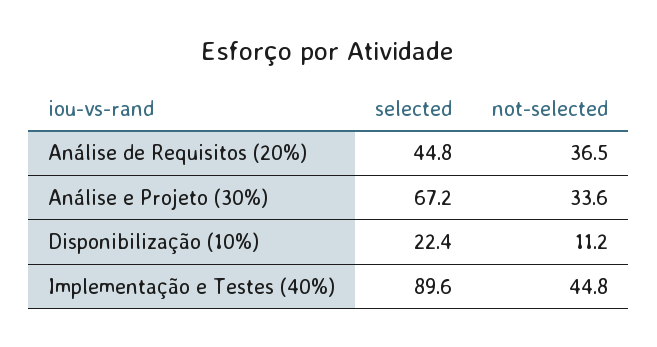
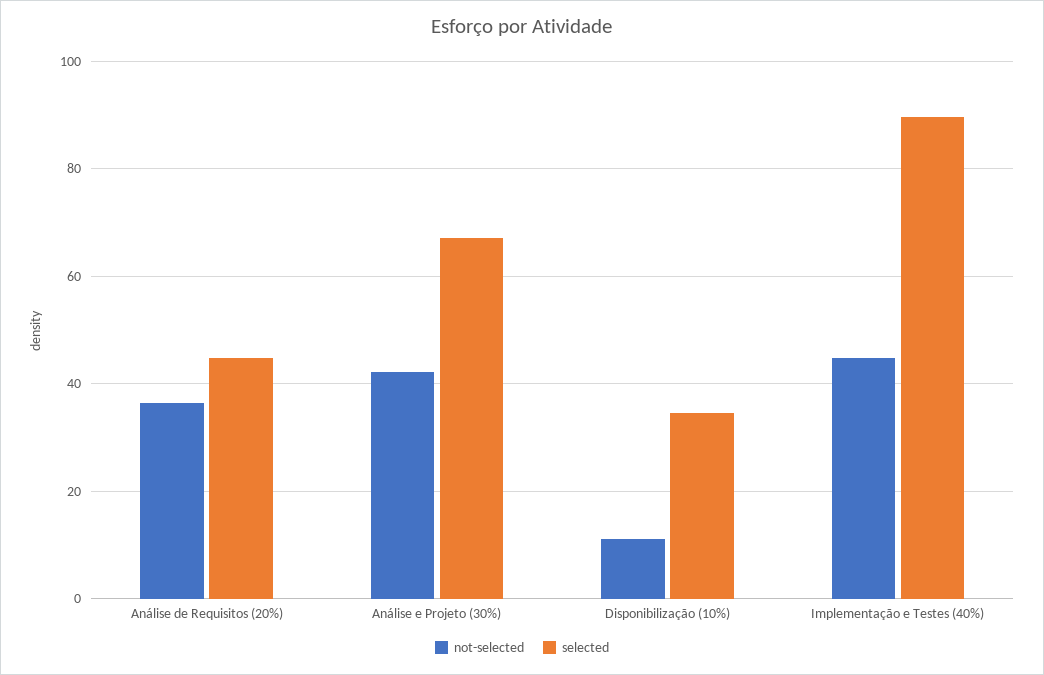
not-selected, Análise e Projeto (30%): 33.6 -> 42
selected, Disponibilização (10%): 22.4 -> 34

